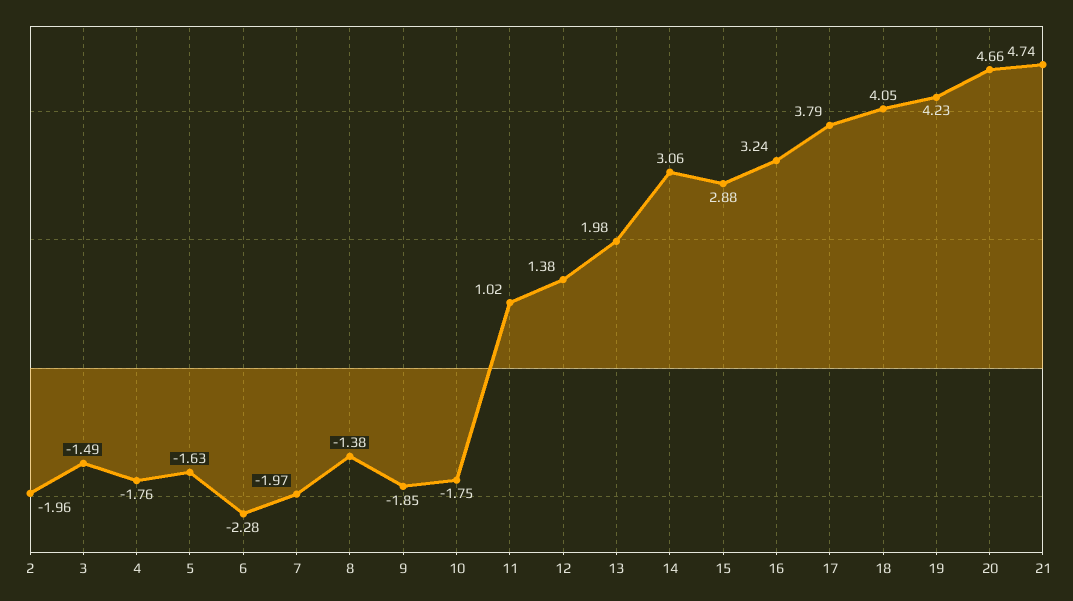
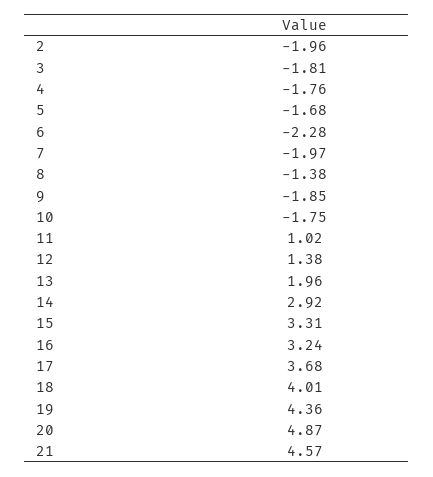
3: -1.49 -> -1.81
5: -1.63 -> -1.68
13: 1.98 -> 1.96
14: 3.06 -> 2.92
15: 2.88 -> 3.31
17: 3.79 -> 3.68
18: 4.05 -> 4.01
19: 4.23 -> 4.36
20: 4.66 -> 4.87
21: 4.74 -> 4.57

